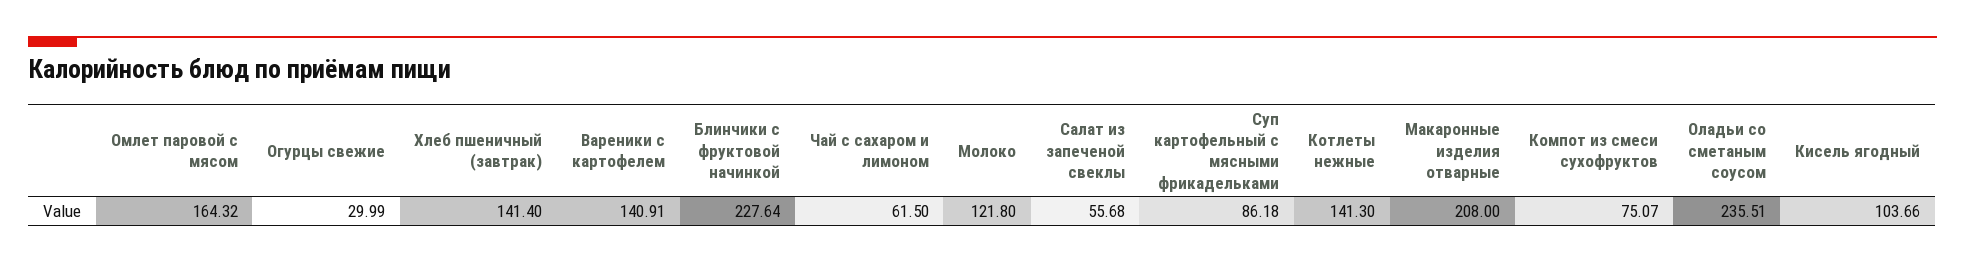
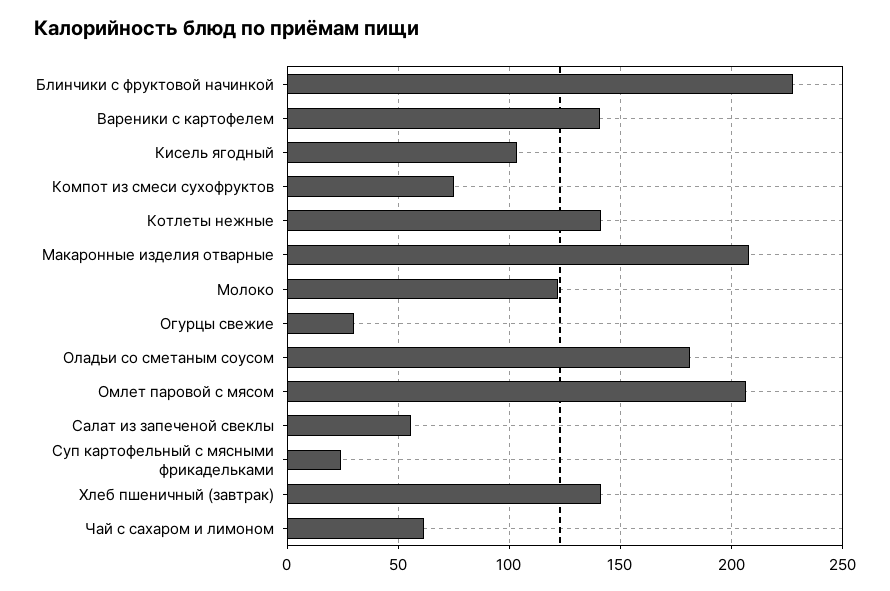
Омлет паровой с мясом: 164.32 -> 205
Суп картофельный с мясными фрикадельками: 86.18 -> 25
Оладьи со сметаным соусом: 235.51 -> 180

